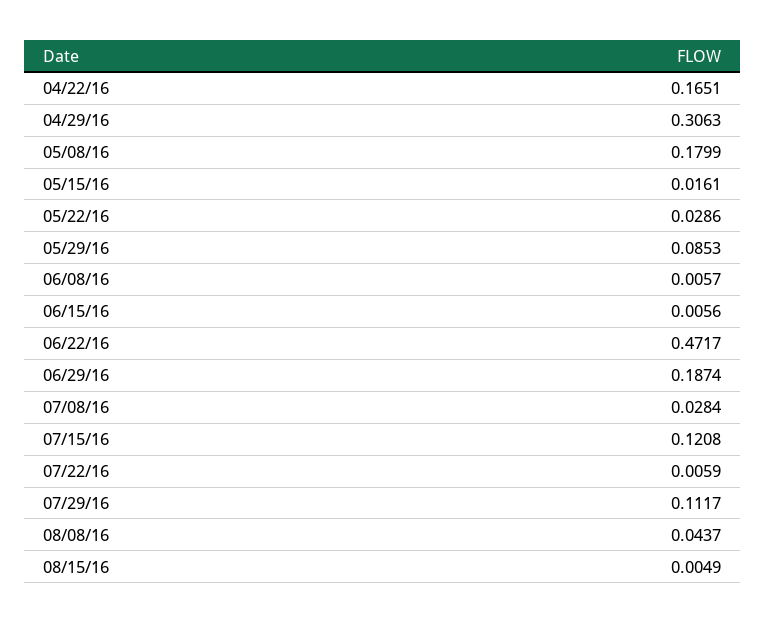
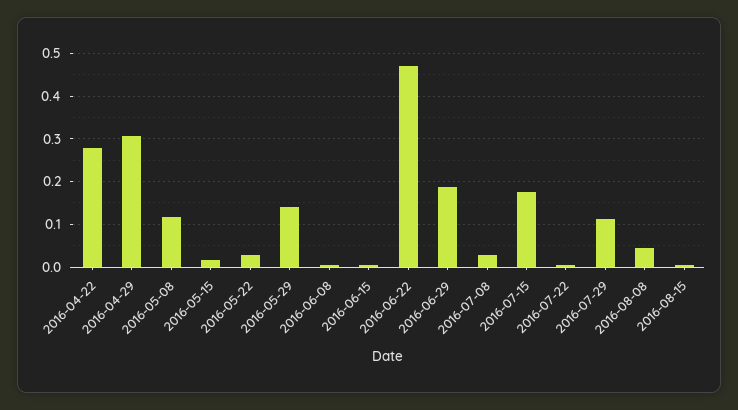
04/22/16: 0.1651 -> 0.28
05/08/16: 0.1799 -> 0.12
05/29/16: 0.0853 -> 0.14
07/15/16: 0.1208 -> 0.18

